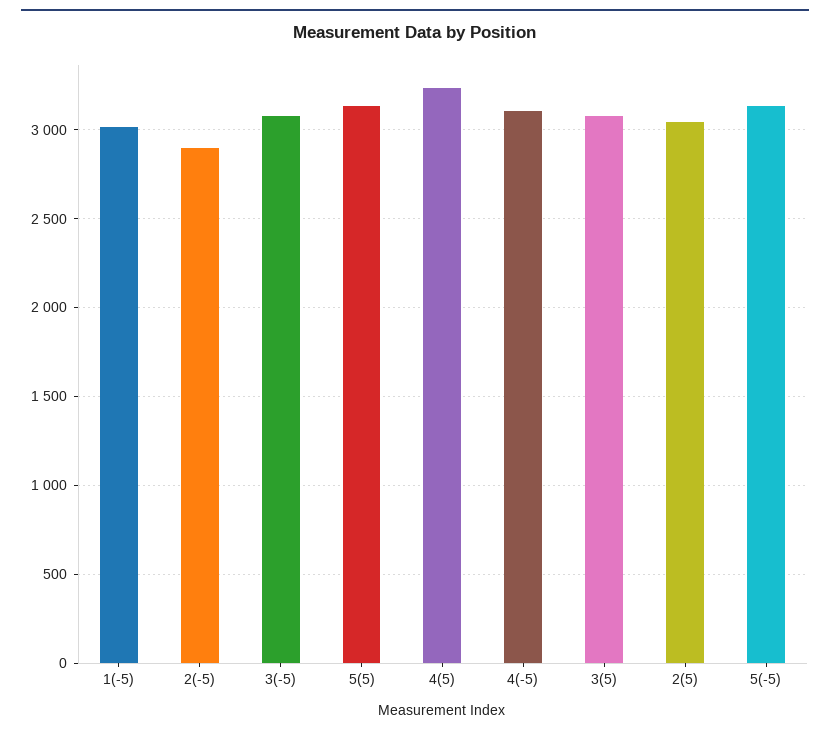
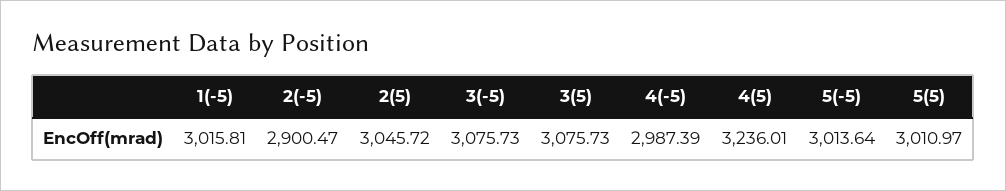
5(5): 3150 -> 3010.97
4(-5): 3100 -> 2987.39
5(-5): 3150 -> 3013.64

